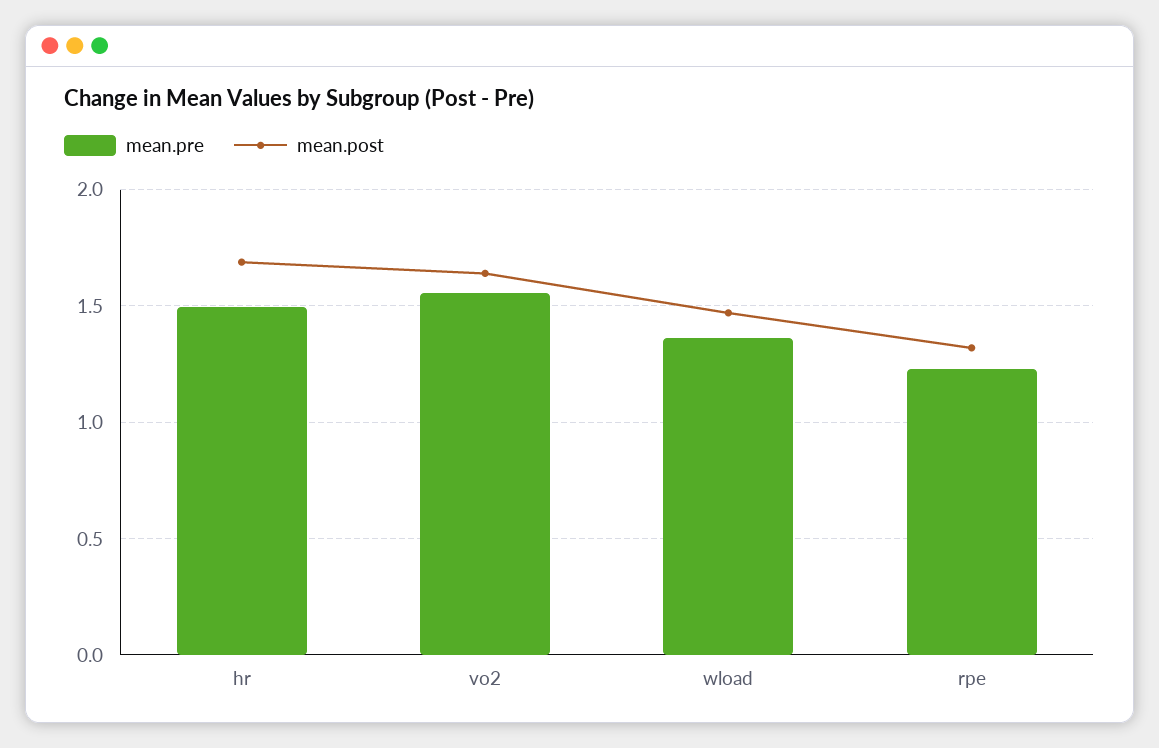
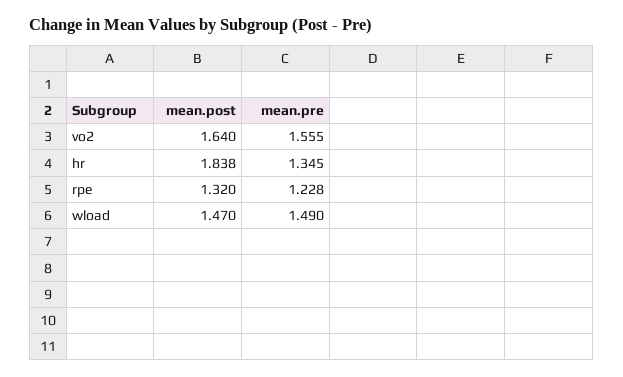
mean.pre, hr: 1.5 -> 1.345
mean.post, hr: 1.7 -> 1.838
mean.pre, wload: 1.35 -> 1.49

